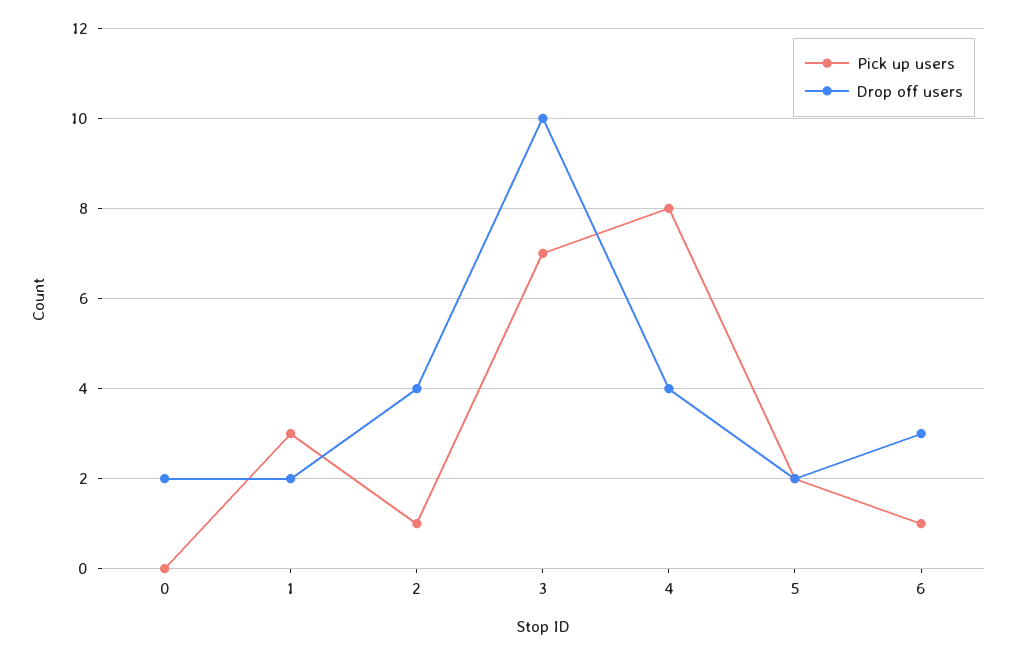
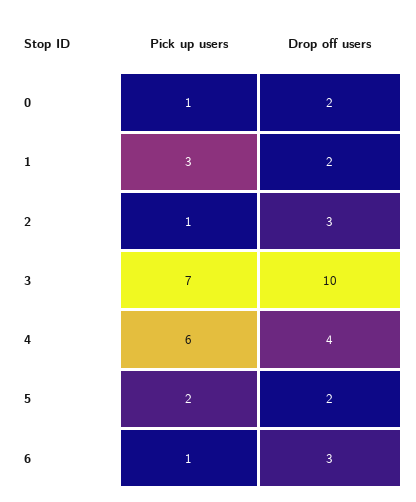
Pick up users, 0: 0 -> 1
Drop off users, 2: 4 -> 3
Pick up users, 4: 8 -> 6

